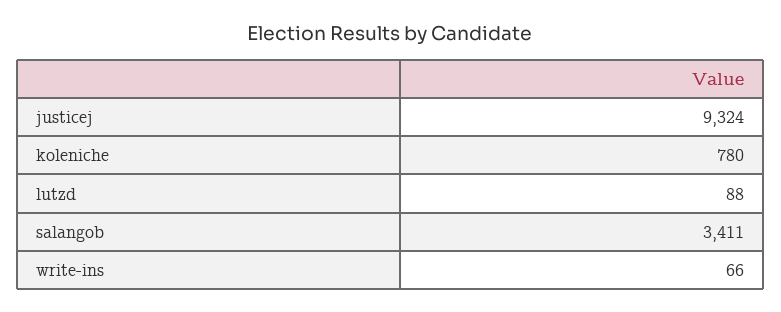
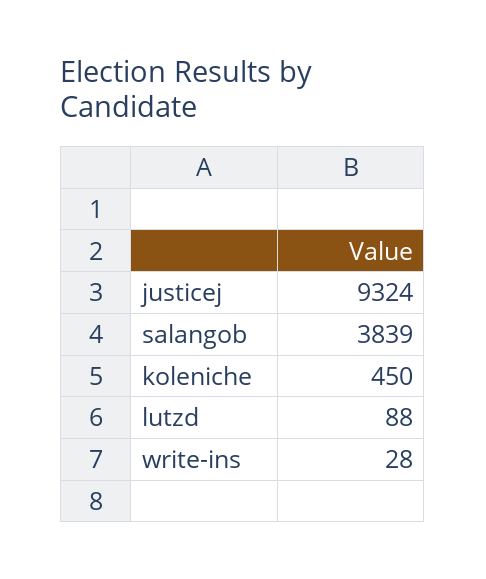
koleniche: 780 -> 450
salangob: 3411 -> 3839
write-ins: 66 -> 28

